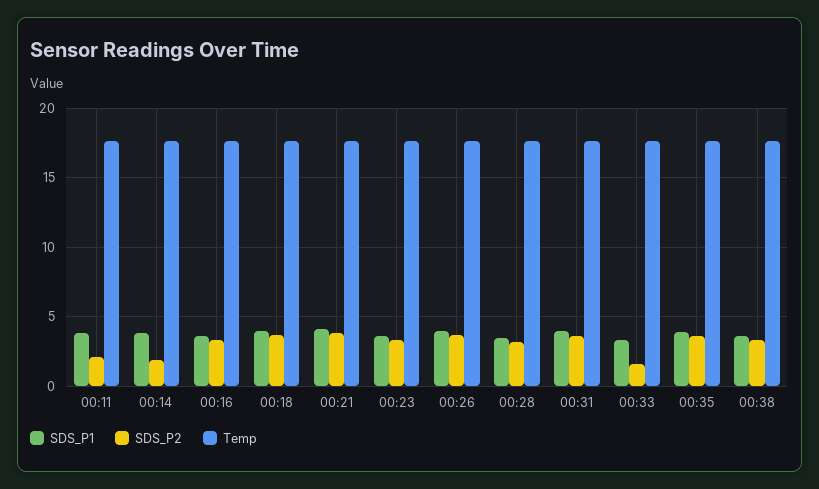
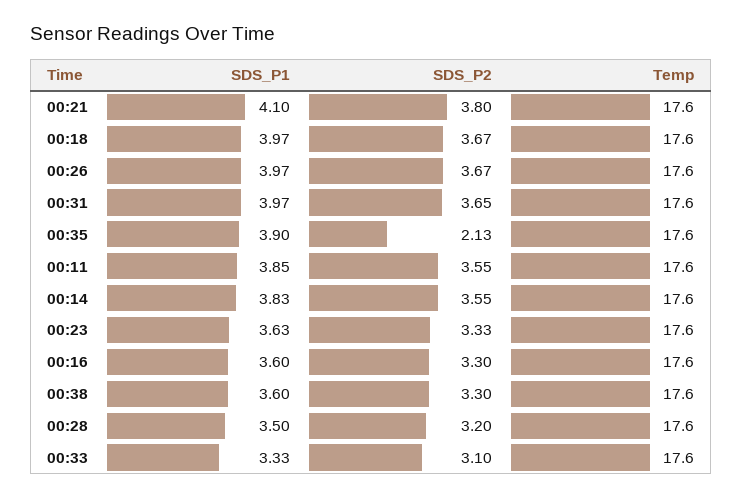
SDS_P2, 00:11: 2 -> 3.55
SDS_P2, 00:14: 2 -> 3.55
SDS_P2, 00:33: 1.5 -> 3.1
SDS_P2, 00:35: 3.5 -> 2.13

